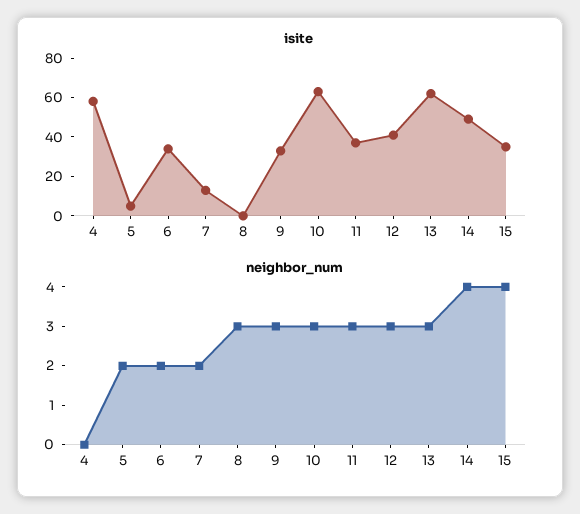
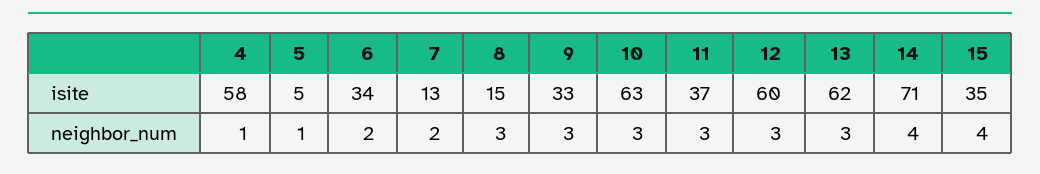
isite, 8: 0 -> 15
isite, 12: 40 -> 60
isite, 14: 50 -> 71
neighbor_num, 4: 0 -> 1
neighbor_num, 5: 2 -> 1

